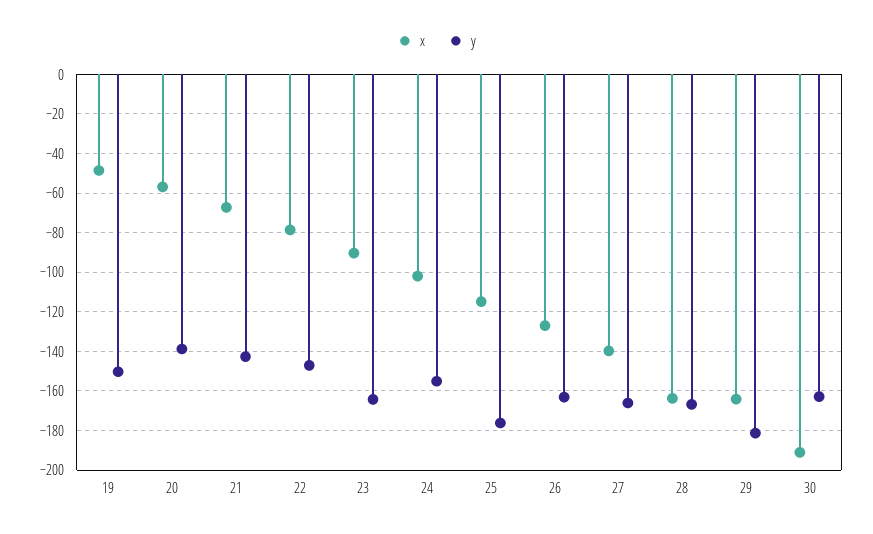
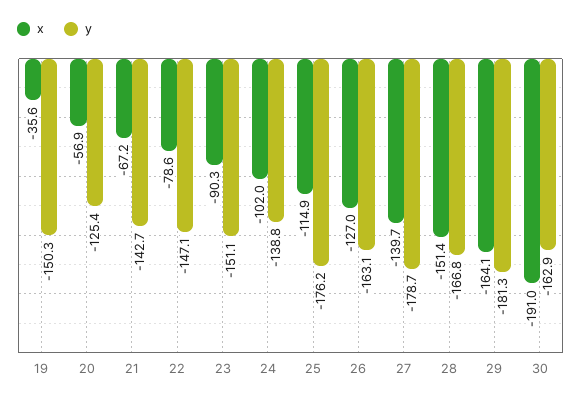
x, 19: -50 -> -35.6
y, 20: -140 -> -125.4
y, 23: -165 -> -151.1
y, 24: -155 -> -138.8
y, 27: -165 -> -178.7
x, 28: -165 -> -151.4

